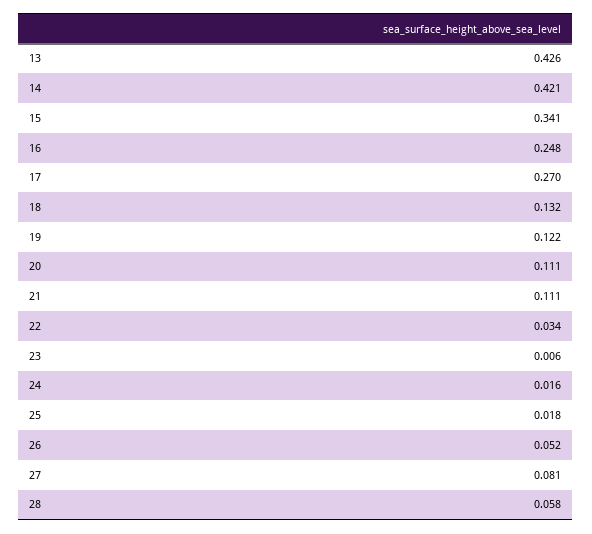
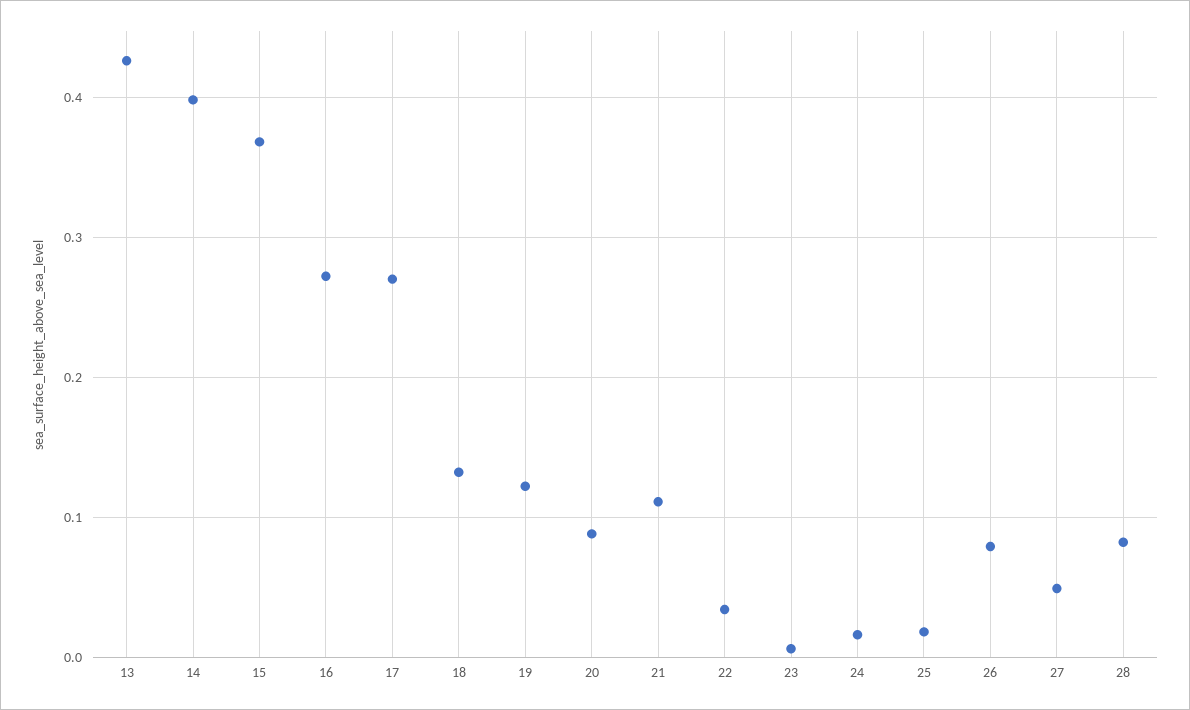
14: 0.421 -> 0.4
15: 0.341 -> 0.37
16: 0.248 -> 0.27
20: 0.111 -> 0.09
26: 0.052 -> 0.08
27: 0.081 -> 0.05
28: 0.058 -> 0.08

